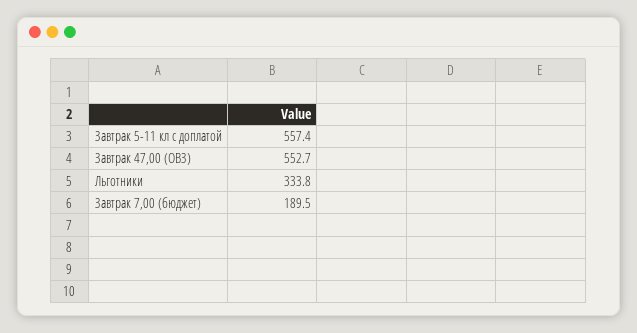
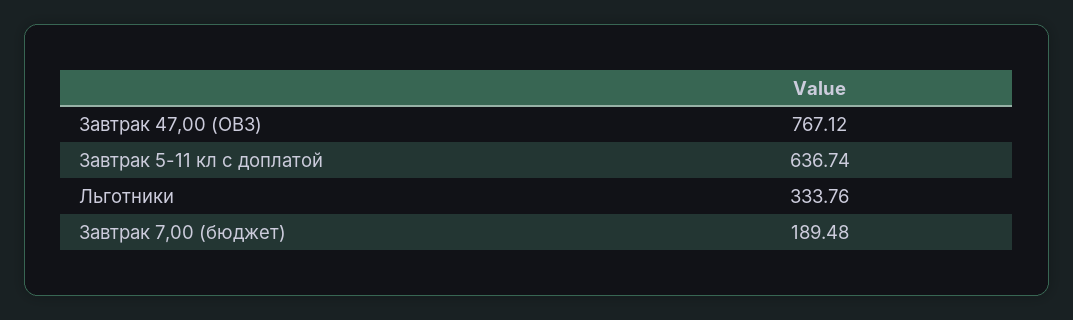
Завтрак 5-11 кл с доплатой: 557.4 -> 636.74
Завтрак 47,00 (ОВЗ): 552.7 -> 767.12

